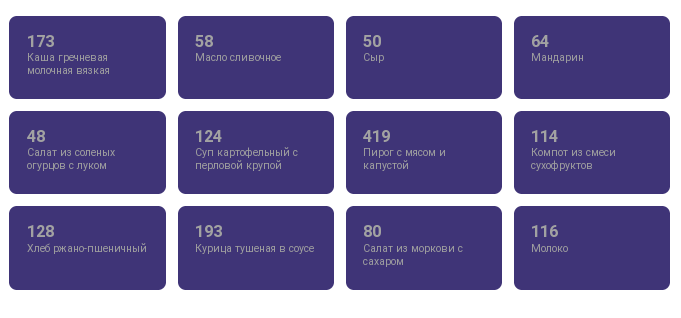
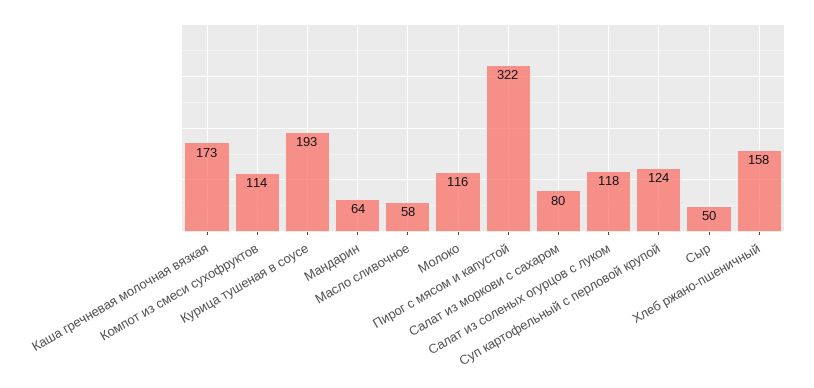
Салат из соленых огурцов с луком: 48 -> 118
Пирог с мясом и капустой: 419 -> 322
Хлеб ржано-пшеничный: 128 -> 158

